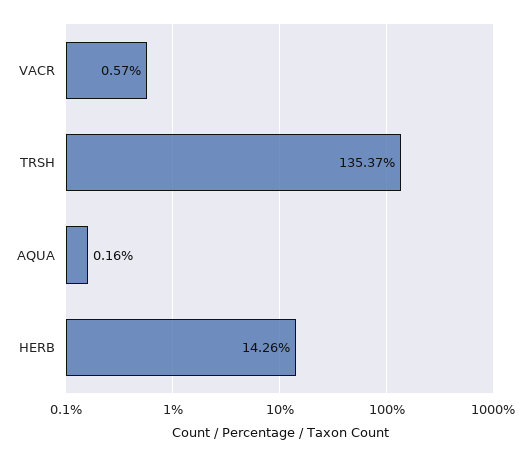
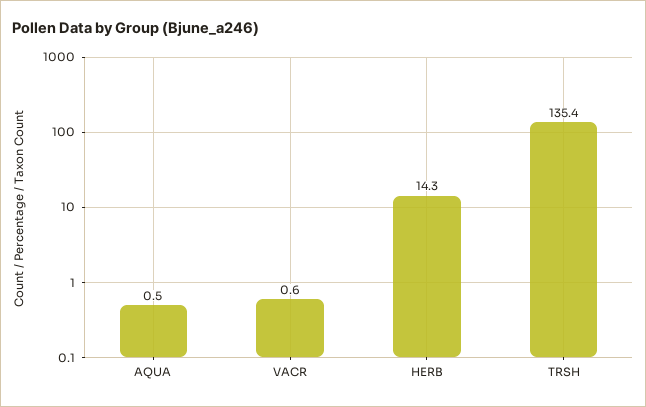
AQUA: 0.16 -> 0.5

